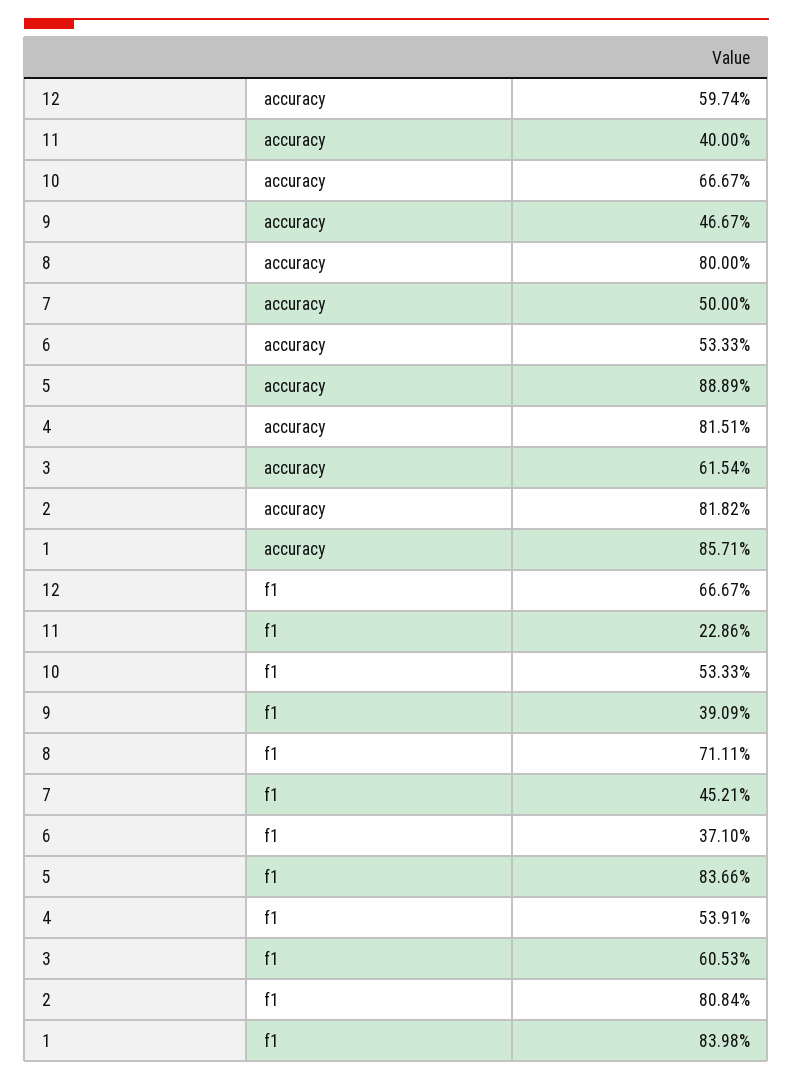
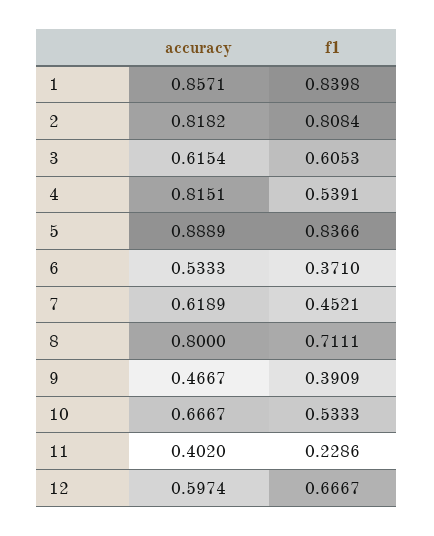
11, accuracy: 0.4 -> 0.402
7, accuracy: 0.5 -> 0.6189

